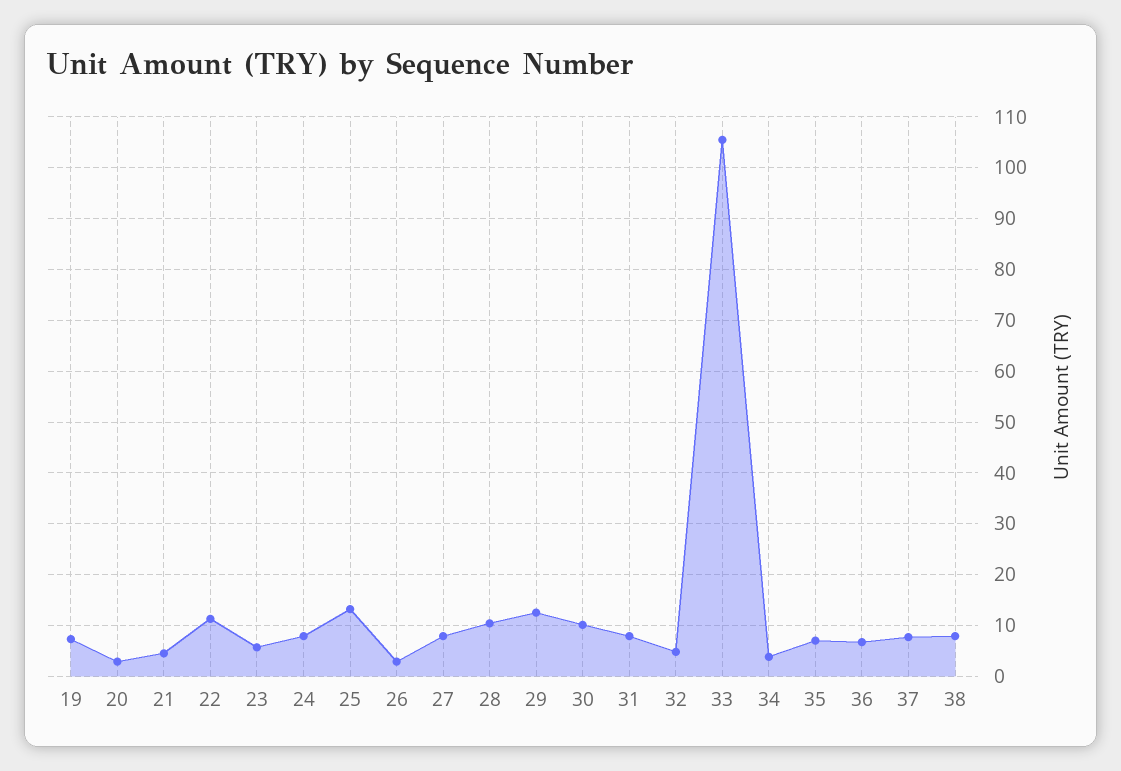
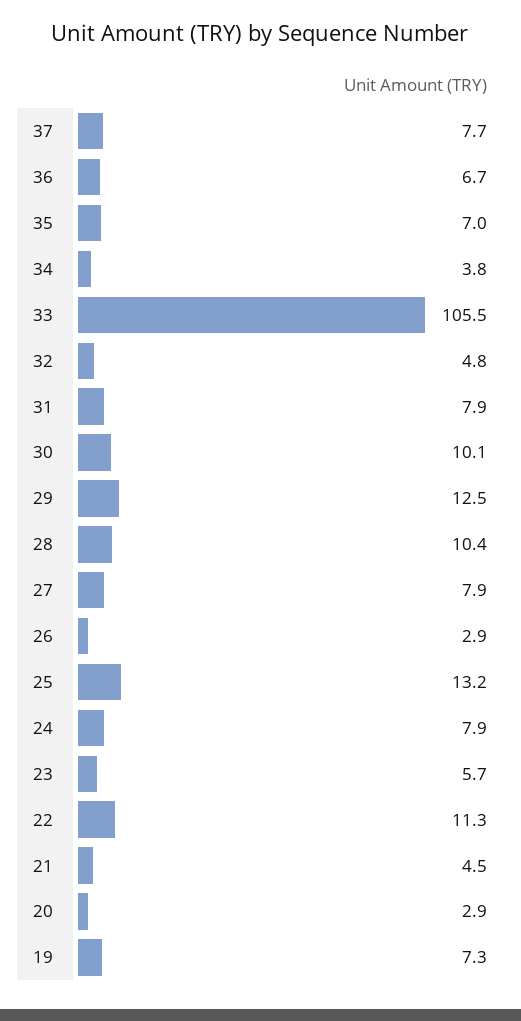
38: 8 -> none

